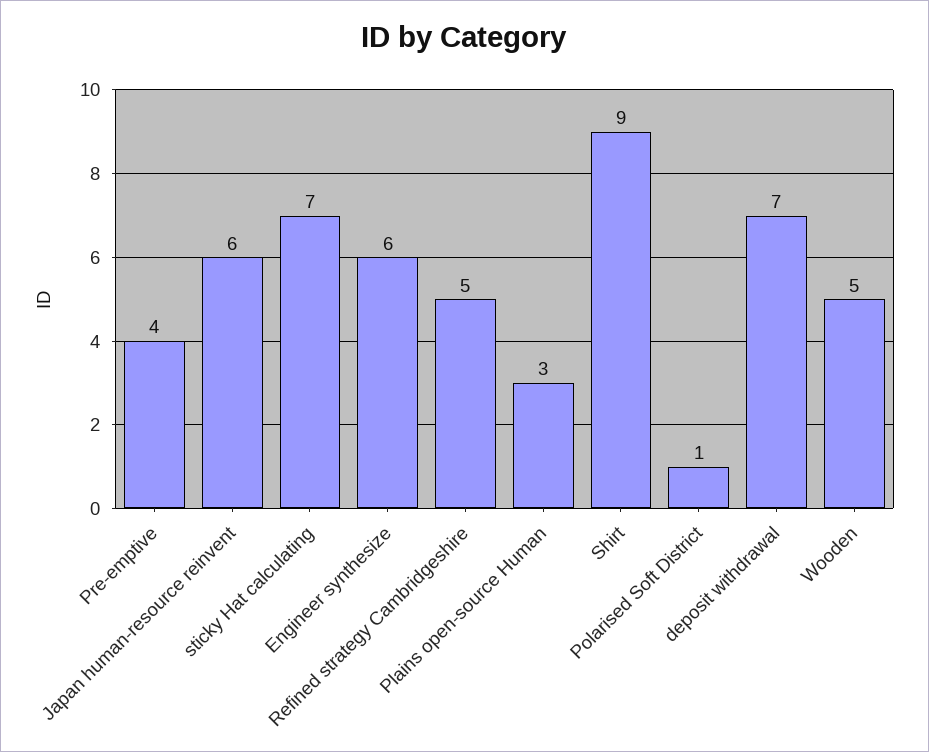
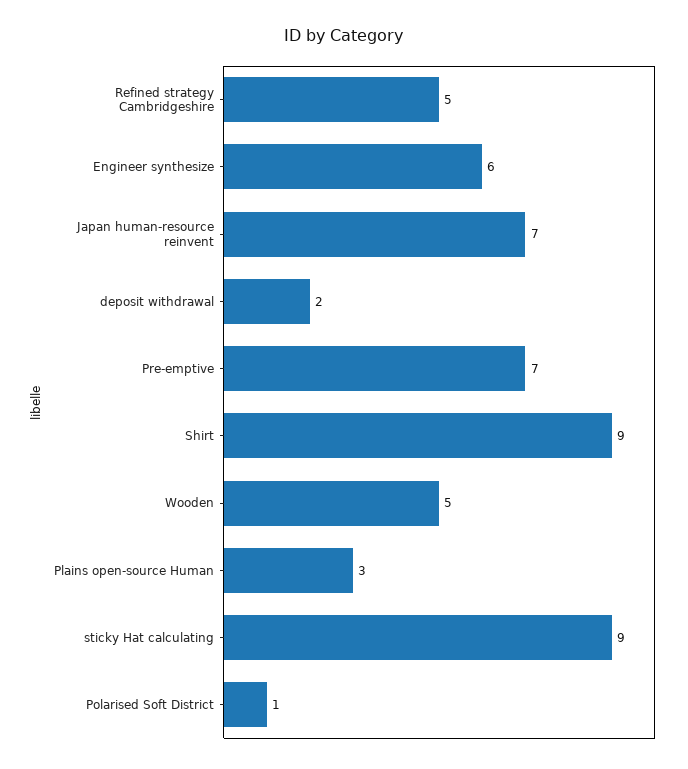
Pre-emptive: 4 -> 7
Japan human-resource reinvent: 6 -> 7
sticky Hat calculating: 7 -> 9
deposit withdrawal: 7 -> 2

